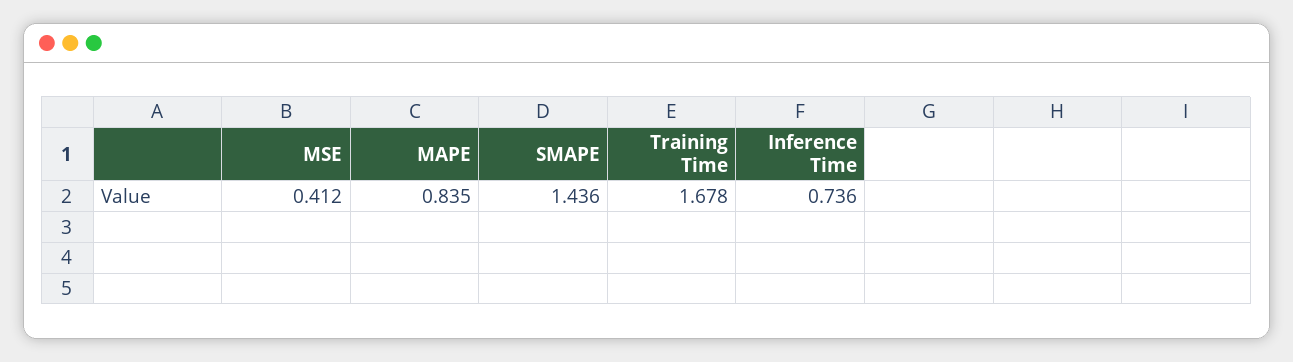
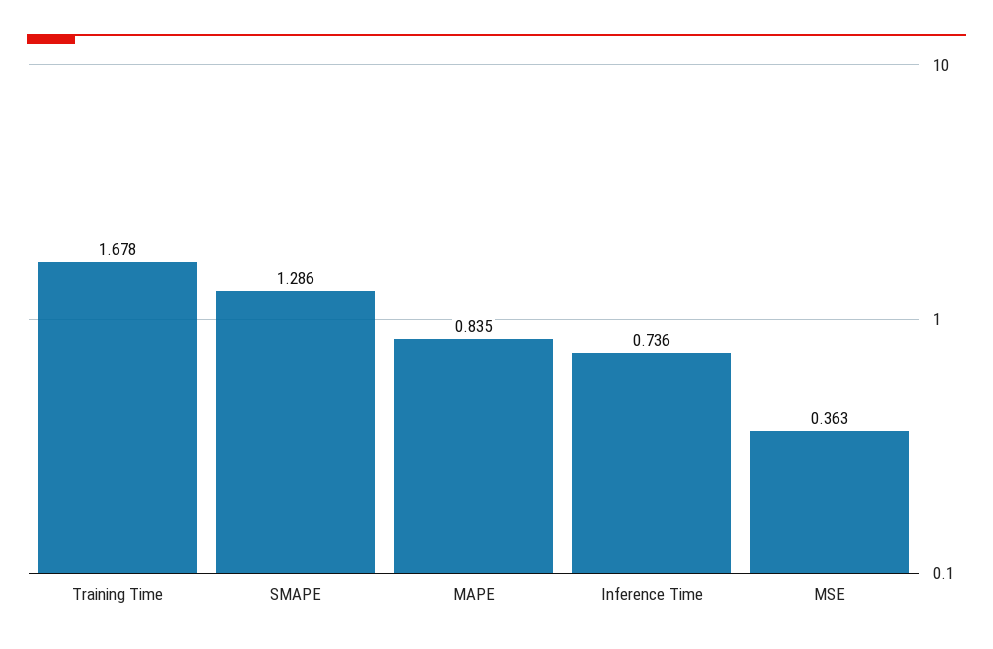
MSE: 0.412 -> 0.363
SMAPE: 1.436 -> 1.286

